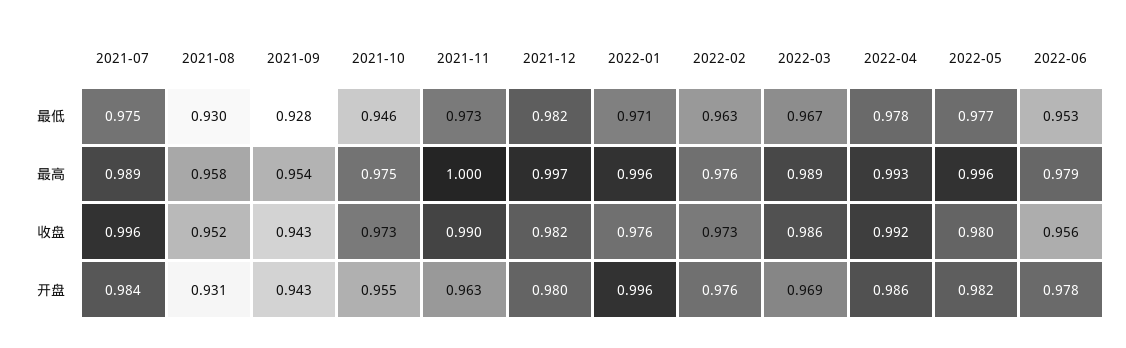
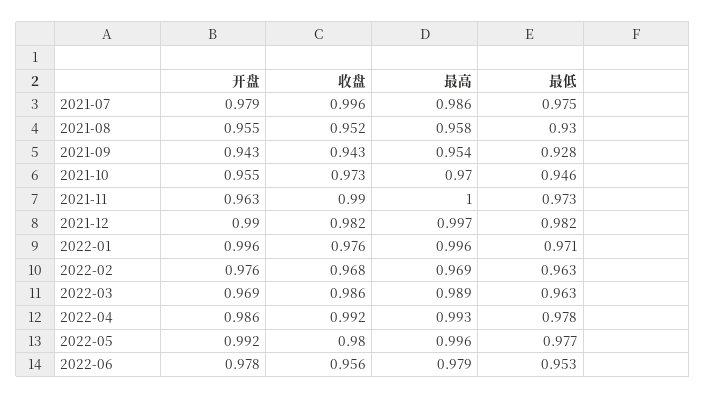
2022-03, 最低: 0.967 -> 0.963
2021-07, 最高: 0.989 -> 0.986
2021-10, 最高: 0.975 -> 0.97
2022-02, 最高: 0.976 -> 0.969
2022-02, 收盘: 0.973 -> 0.968
2021-07, 开盘: 0.984 -> 0.979
2021-08, 开盘: 0.931 -> 0.955
2021-12, 开盘: 0.98 -> 0.99
2022-05, 开盘: 0.982 -> 0.992

